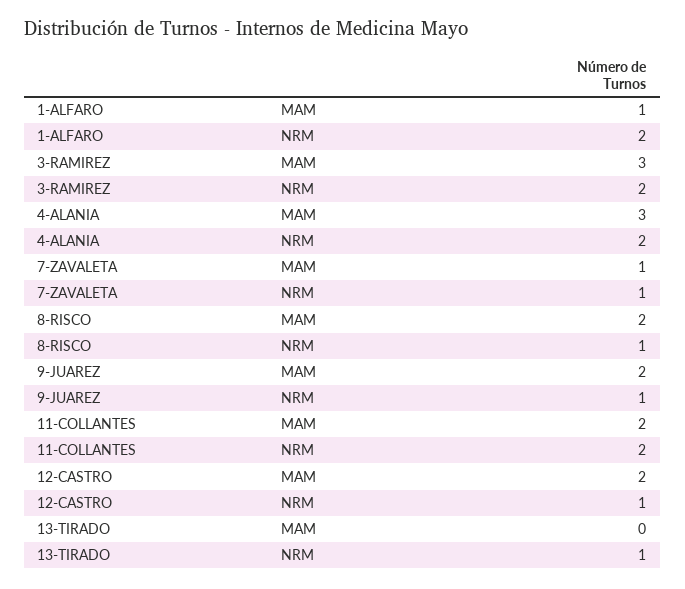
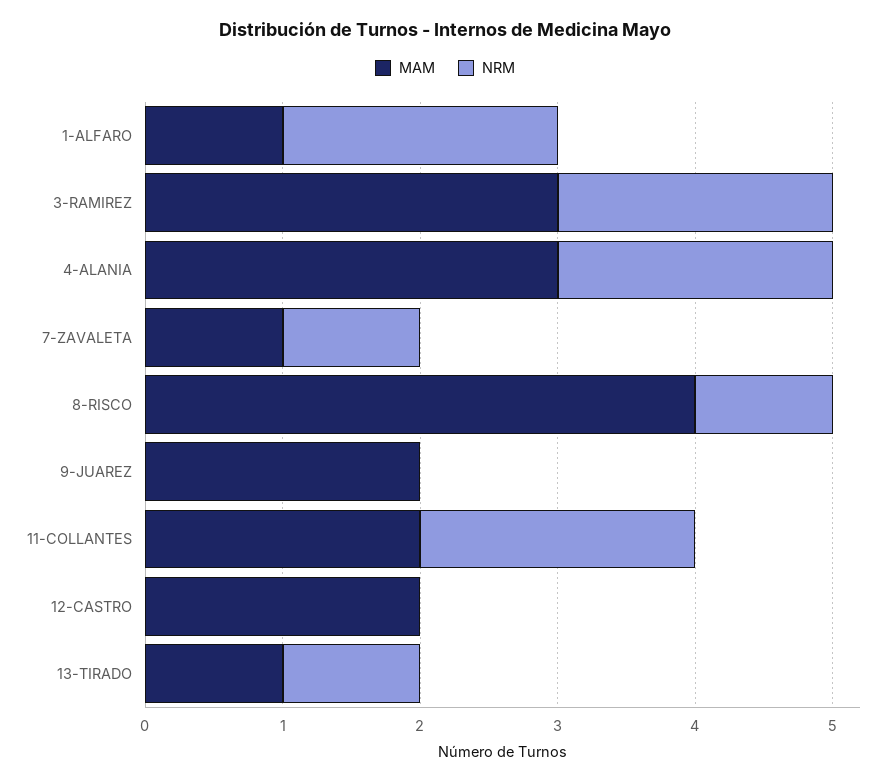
MAM, 8-RISCO: 2 -> 4
NRM, 9-JUAREZ: 1 -> 0
NRM, 12-CASTRO: 1 -> 0
MAM, 13-TIRADO: 0 -> 1

